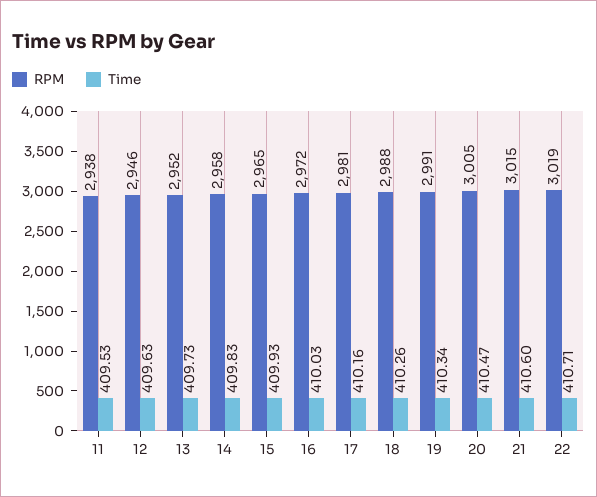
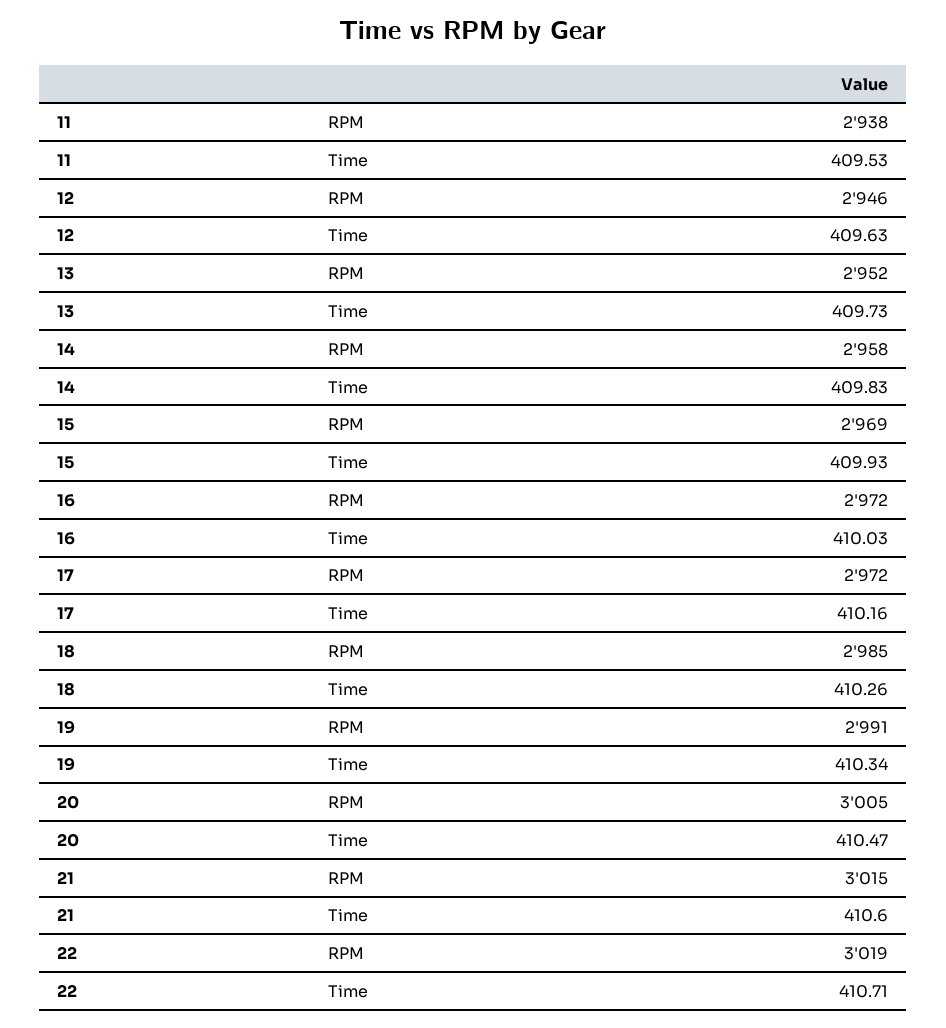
RPM, 15: 2965 -> 2969
RPM, 17: 2981 -> 2972
RPM, 18: 2988 -> 2985

